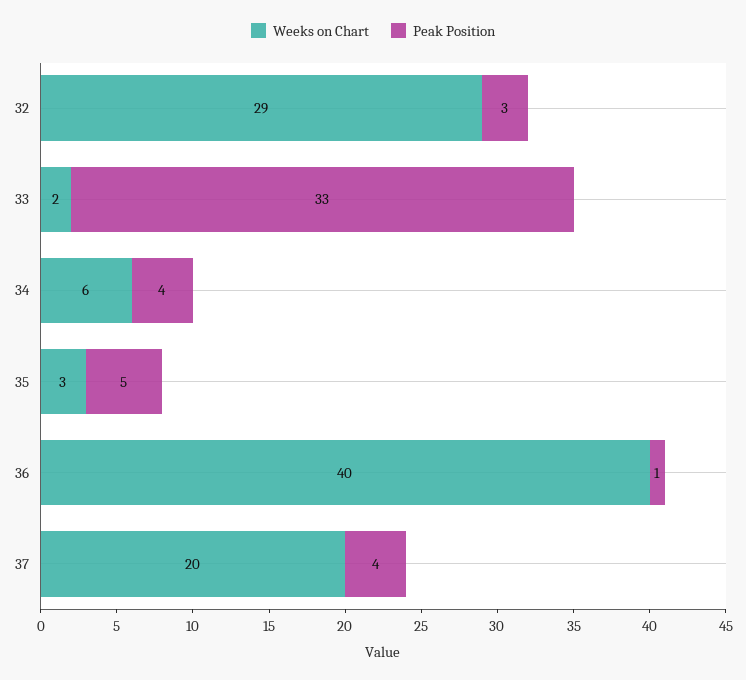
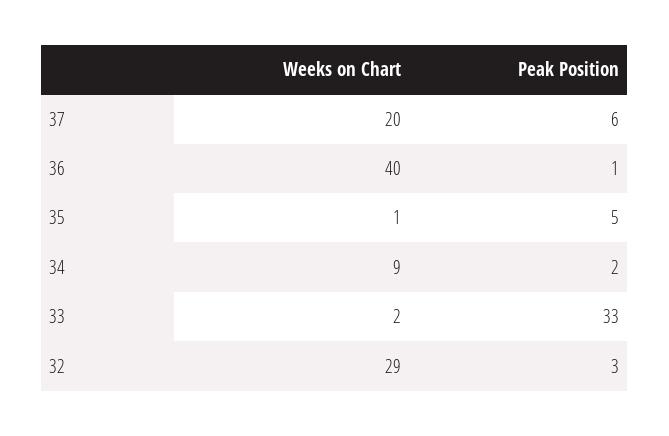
Weeks on Chart, 34: 6 -> 9
Peak Position, 34: 4 -> 2
Weeks on Chart, 35: 3 -> 1
Peak Position, 37: 4 -> 6

